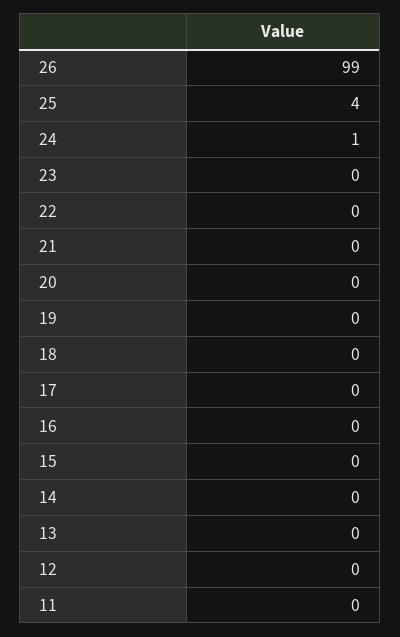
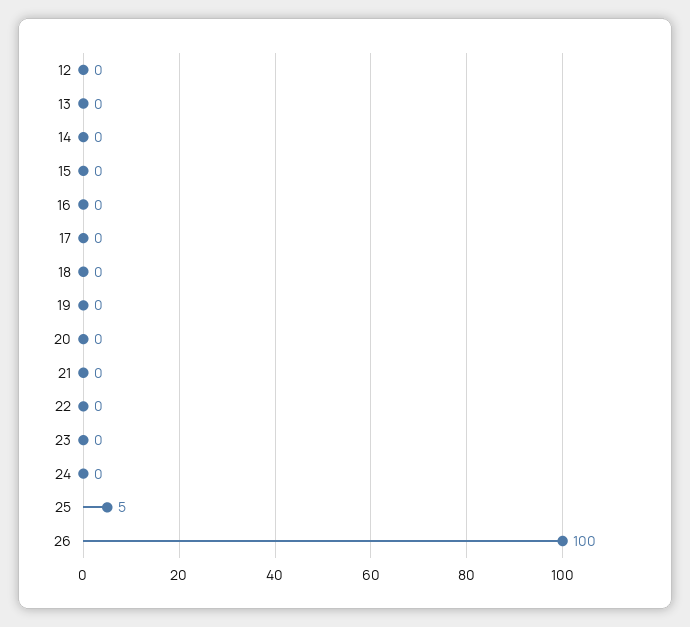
26: 99 -> 100
25: 4 -> 5
24: 1 -> 0
11: 0 -> none

